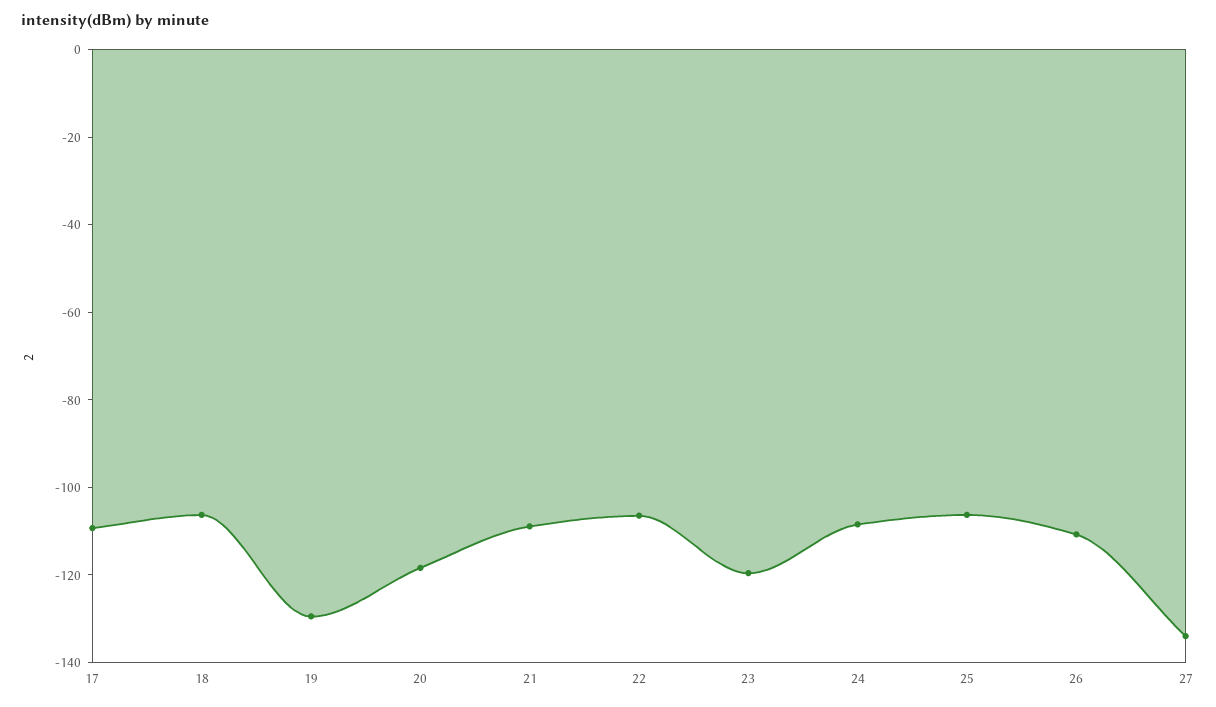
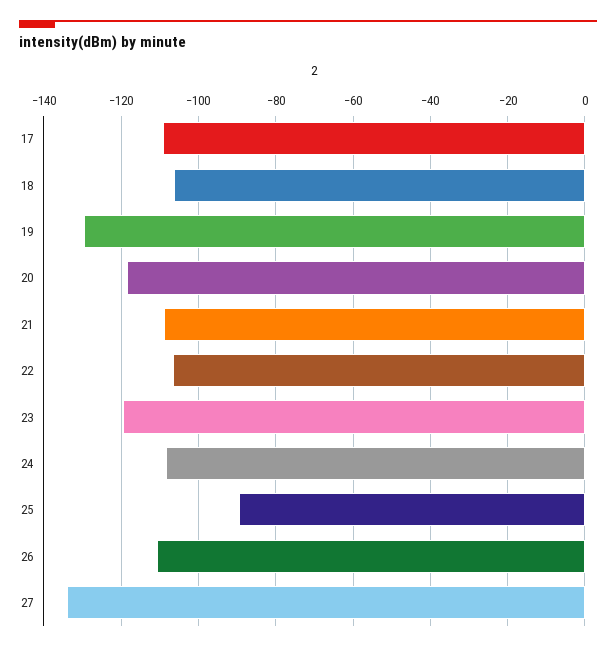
25: -105 -> -90

